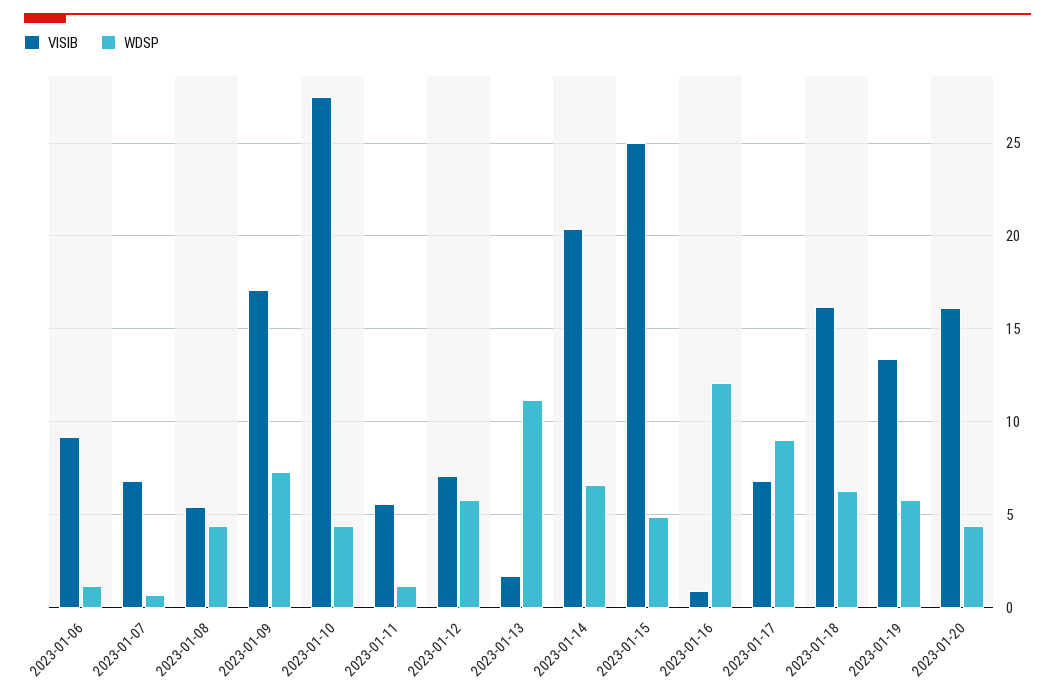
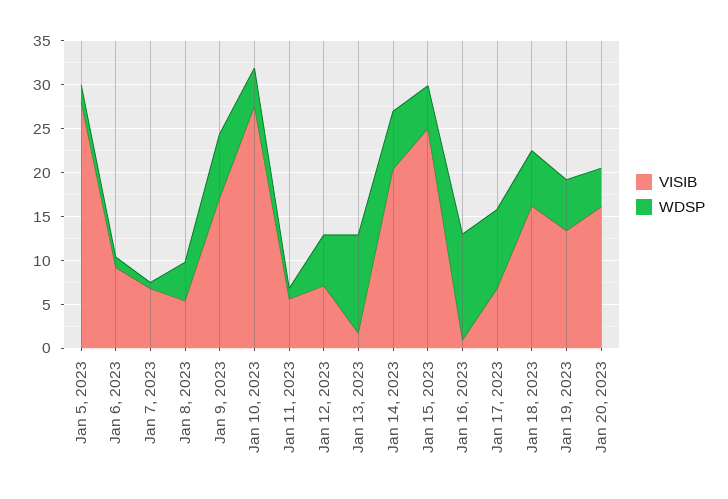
VISIB, Jan 5, 2023: none -> 28
WDSP, Jan 5, 2023: none -> 2

